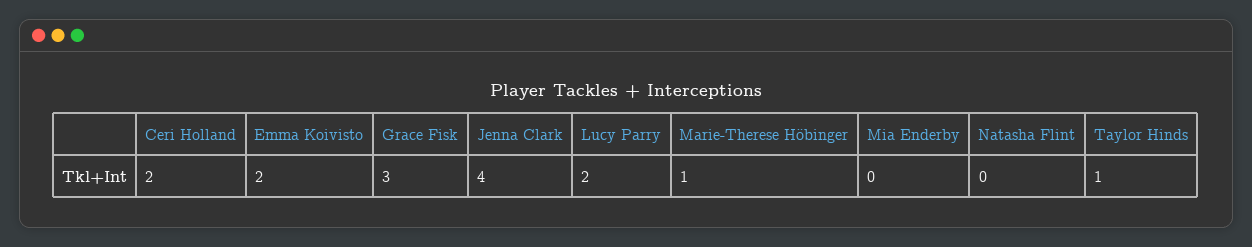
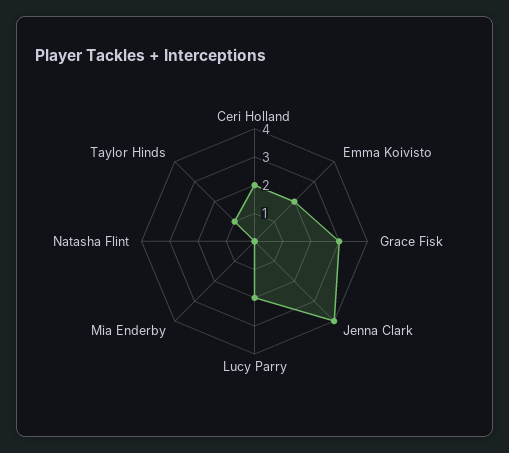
Marie-Therese Höbinger: 1 -> none

